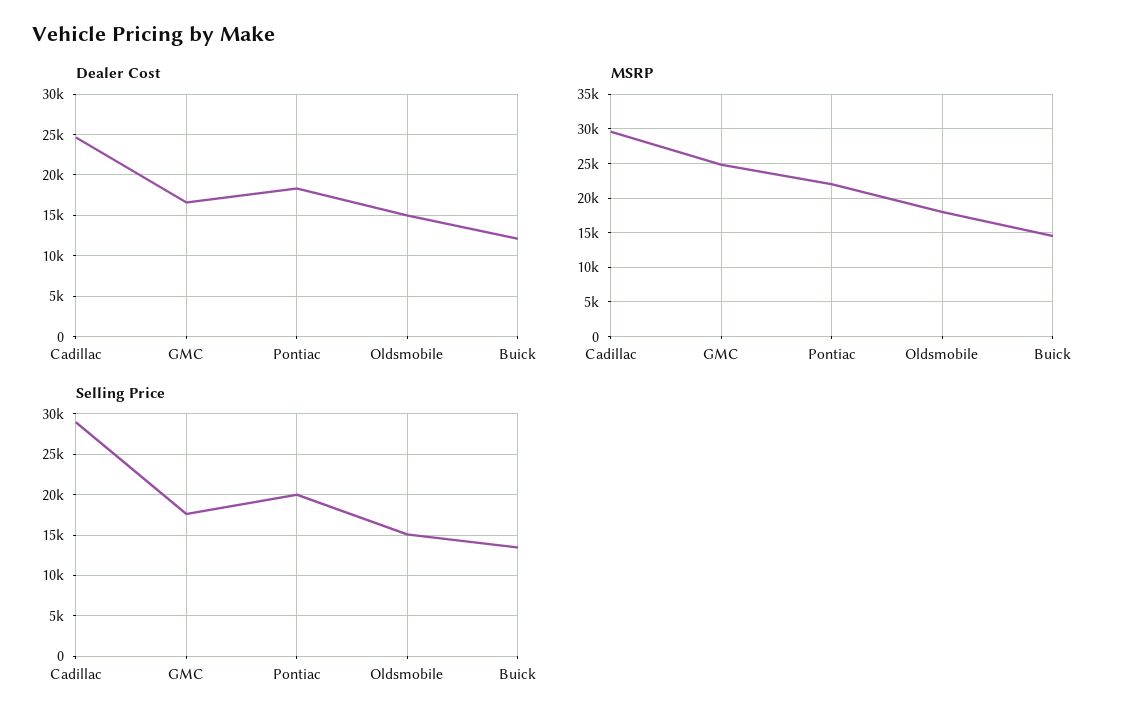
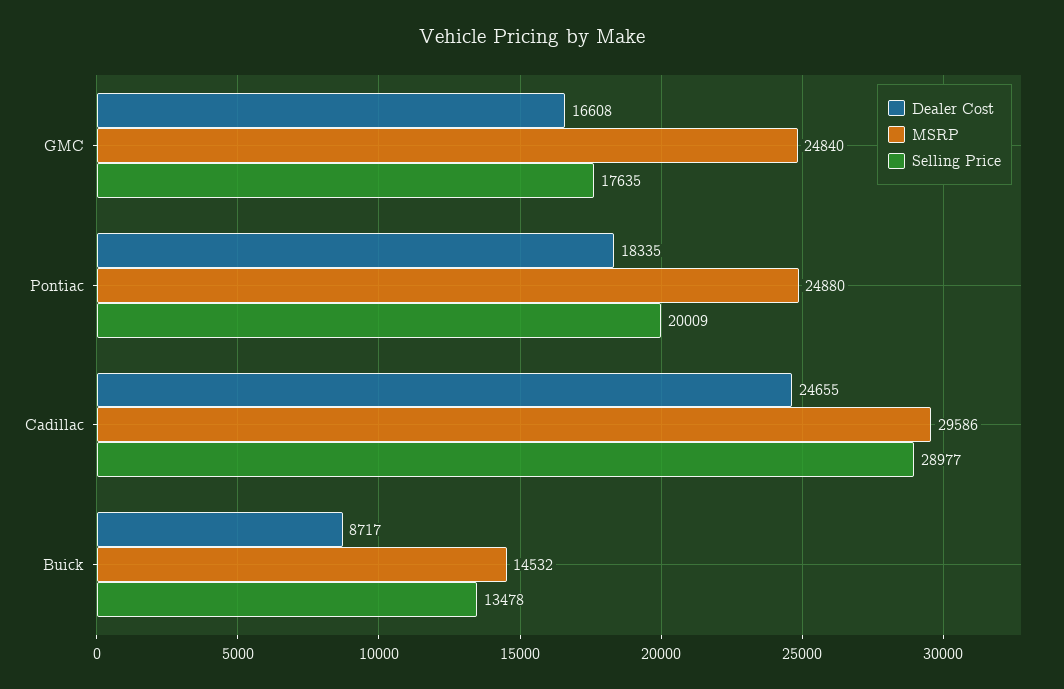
Dealer Cost, Oldsmobile: 15000 -> none
Dealer Cost, Buick: 12000 -> 8717
MSRP, Pontiac: 22000 -> 24880
MSRP, Oldsmobile: 18000 -> none
Selling Price, Oldsmobile: 15000 -> none

